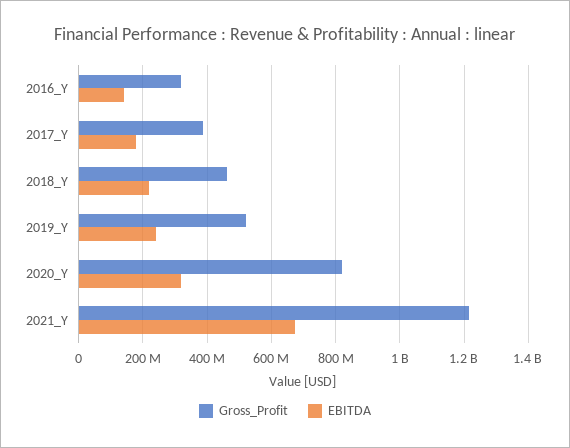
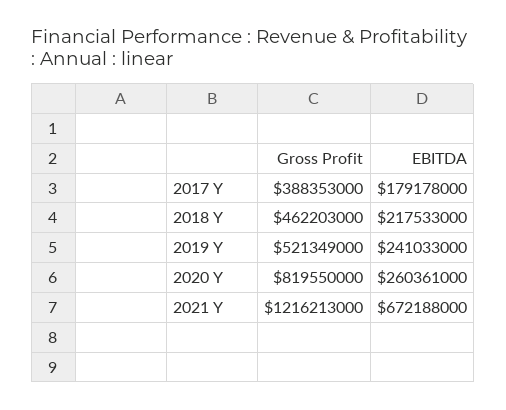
Gross_Profit, 2016_Y: 320000000 -> none
EBITDA, 2016_Y: 140000000 -> none
EBITDA, 2020_Y: 320000000 -> 260361000

